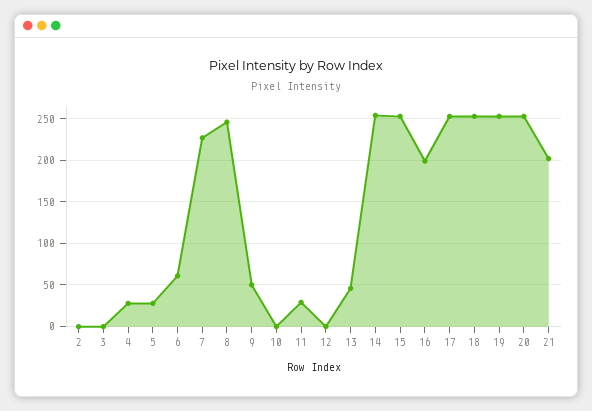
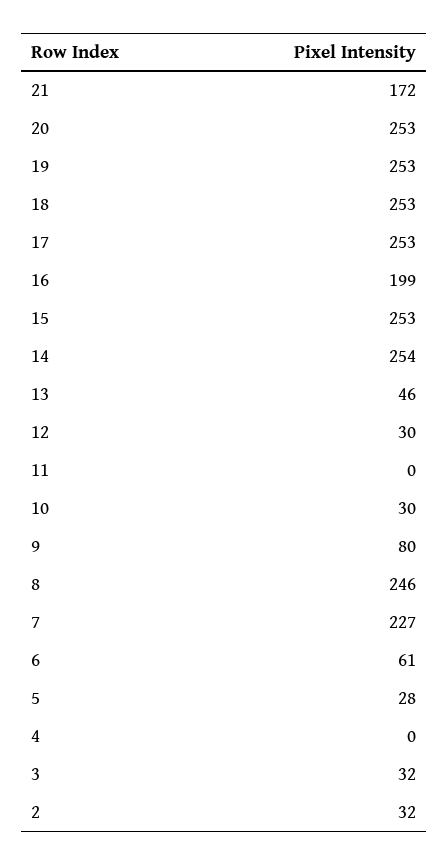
2: 0 -> 32
3: 0 -> 32
4: 30 -> 0
9: 50 -> 80
10: 0 -> 30
11: 30 -> 0
12: 0 -> 30
21: 200 -> 172

